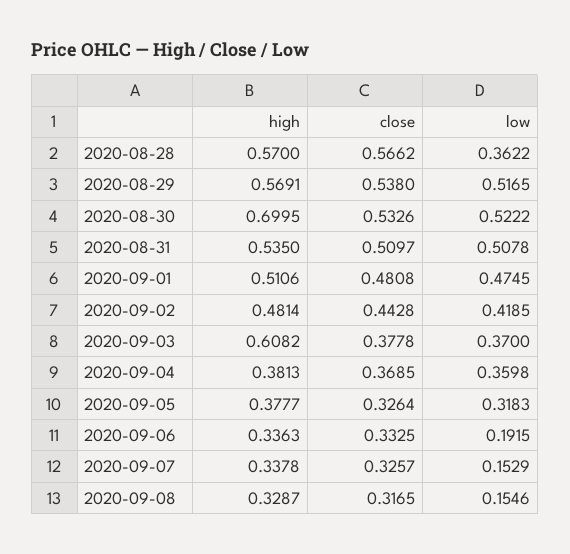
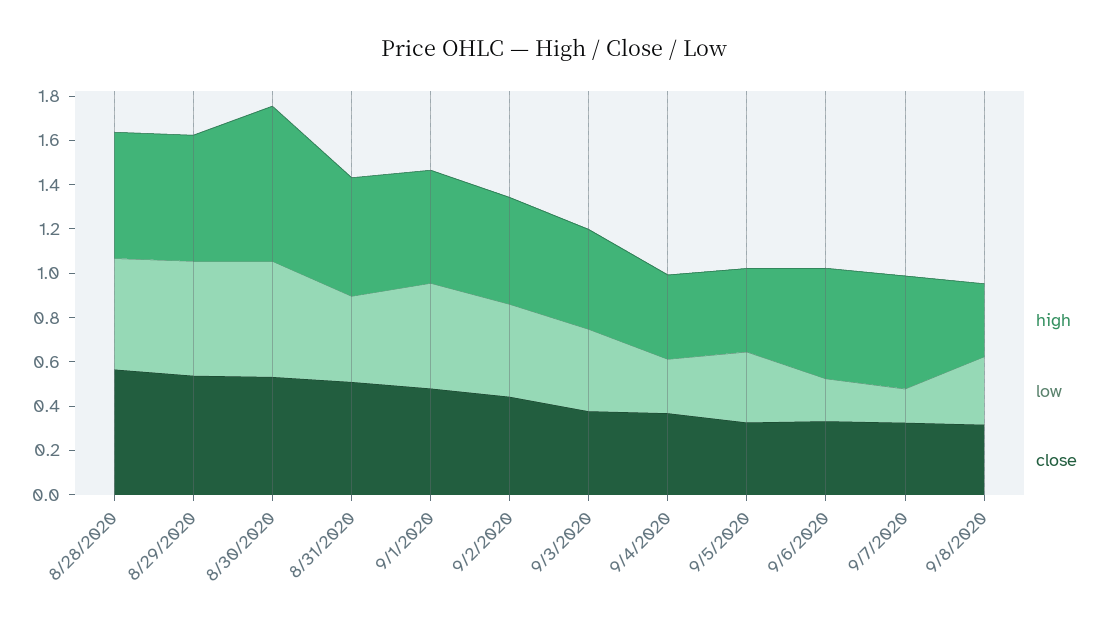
low, 2020-08-28: 0.3622 -> 0.5
low, 2020-08-31: 0.5078 -> 0.4
high, 2020-09-03: 0.6082 -> 0.45
low, 2020-09-04: 0.3598 -> 0.25
high, 2020-09-06: 0.3363 -> 0.5
high, 2020-09-07: 0.3378 -> 0.5
low, 2020-09-08: 0.1546 -> 0.3

